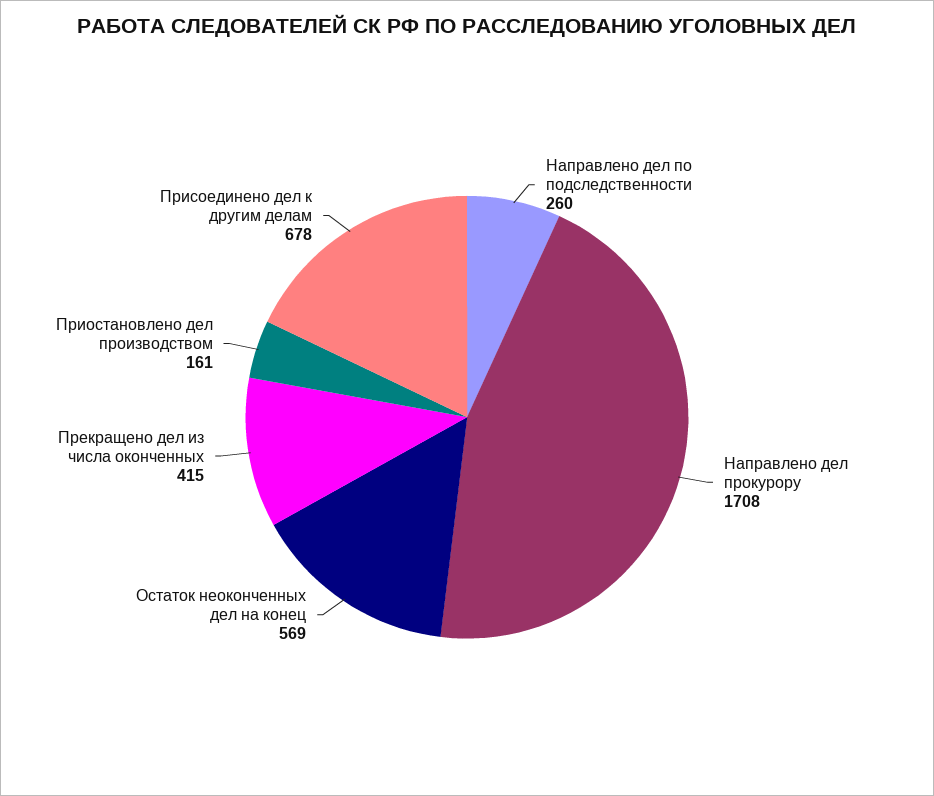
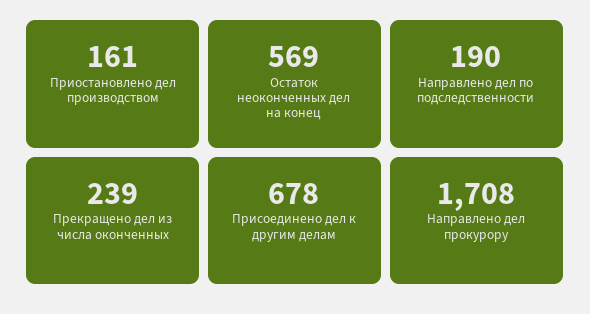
Направлено дел по подследственности: 260 -> 190
Прекращено дел из числа оконченных: 415 -> 239

